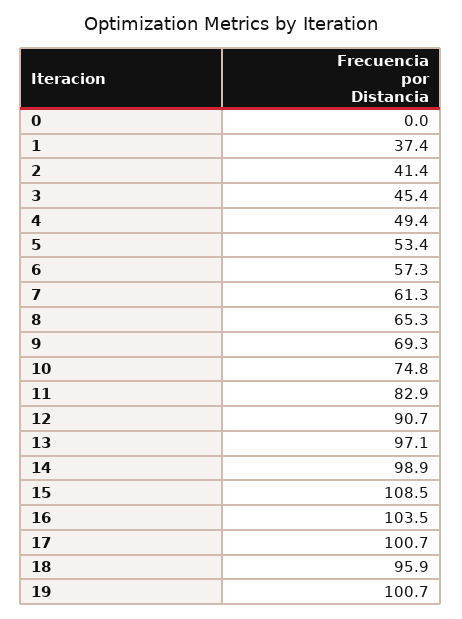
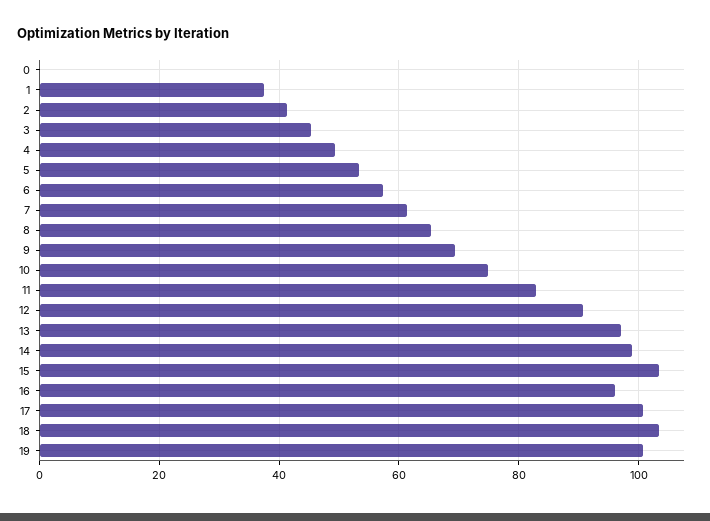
15: 108.5 -> 104
16: 103.5 -> 96
18: 95.9 -> 104

